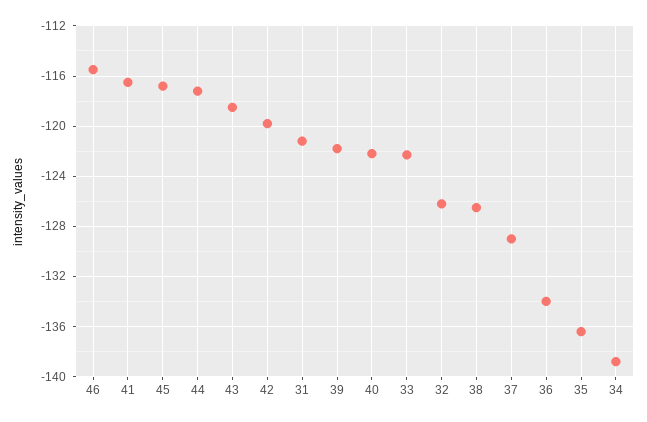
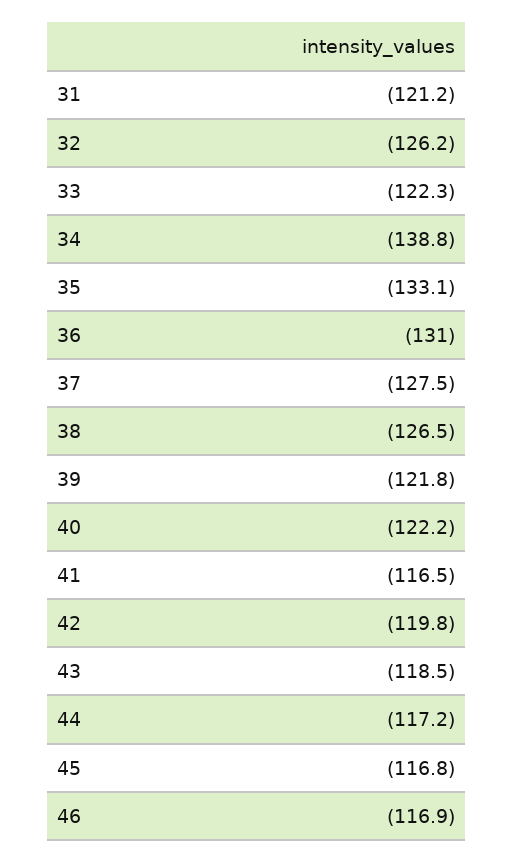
46: -115.5 -> -116.9
37: -129 -> -127.5
36: -134 -> -131
35: -136.5 -> -133.1

